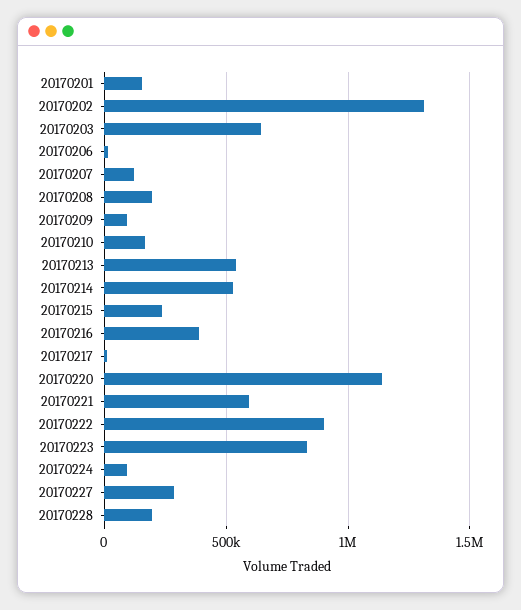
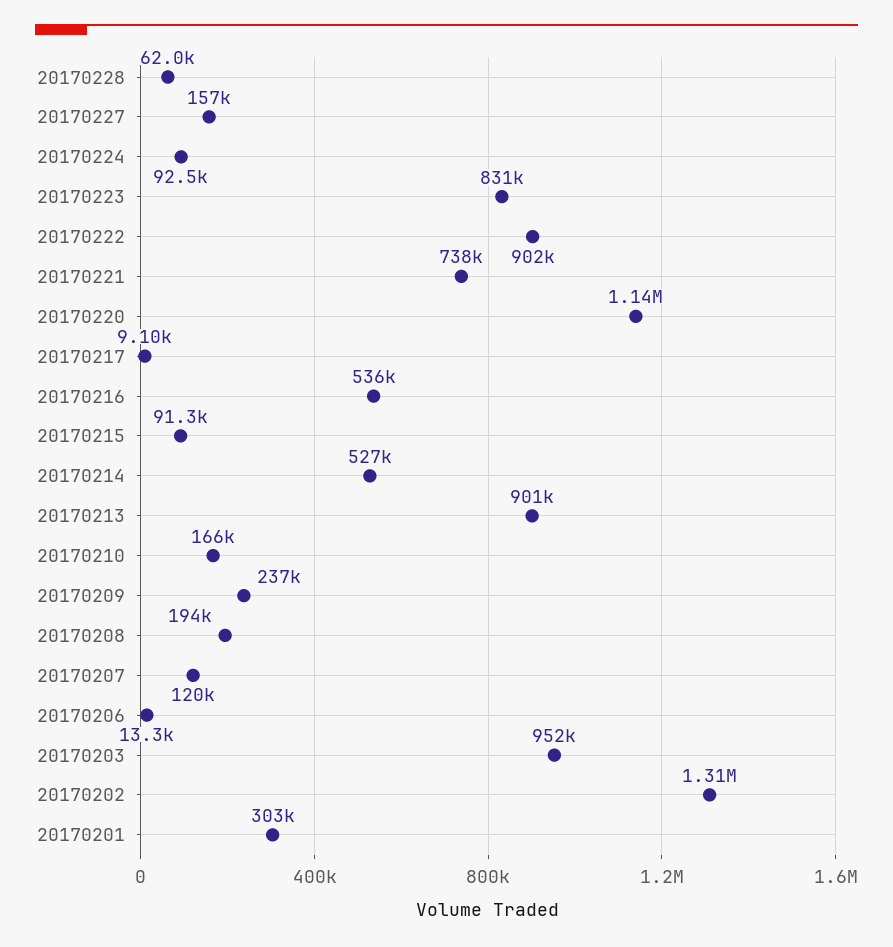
20170201: 150000 -> 303000
20170203: 650000 -> 952000
20170209: 100000 -> 237000
20170213: 550000 -> 901000
20170215: 250000 -> 91300
20170216: 400000 -> 536000
20170221: 600000 -> 738000
20170227: 300000 -> 157000
20170228: 200000 -> 62000

